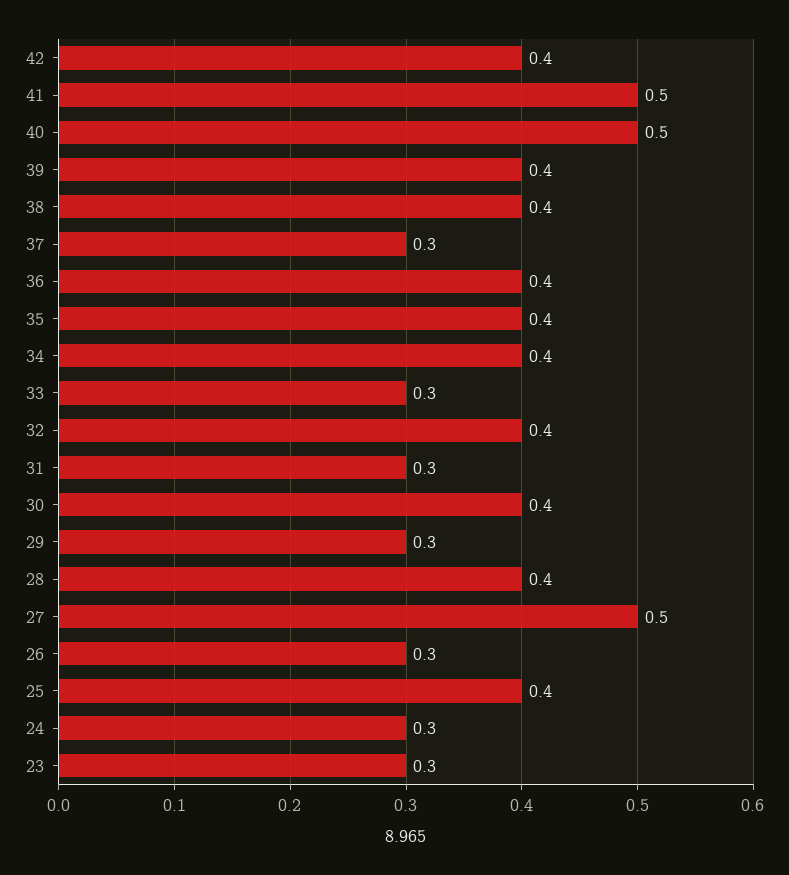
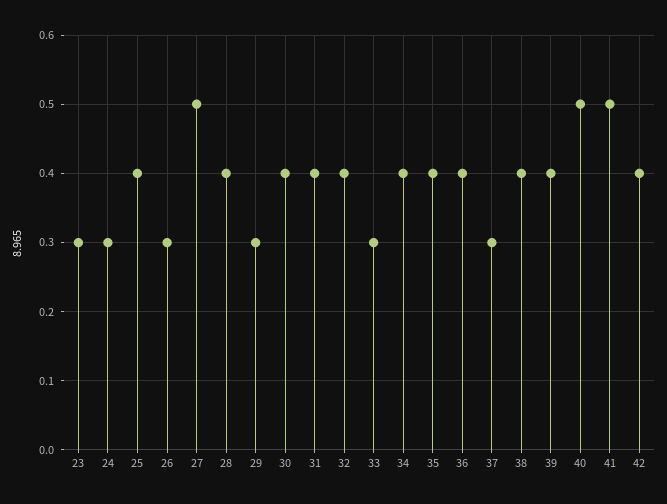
31: 0.3 -> 0.4

